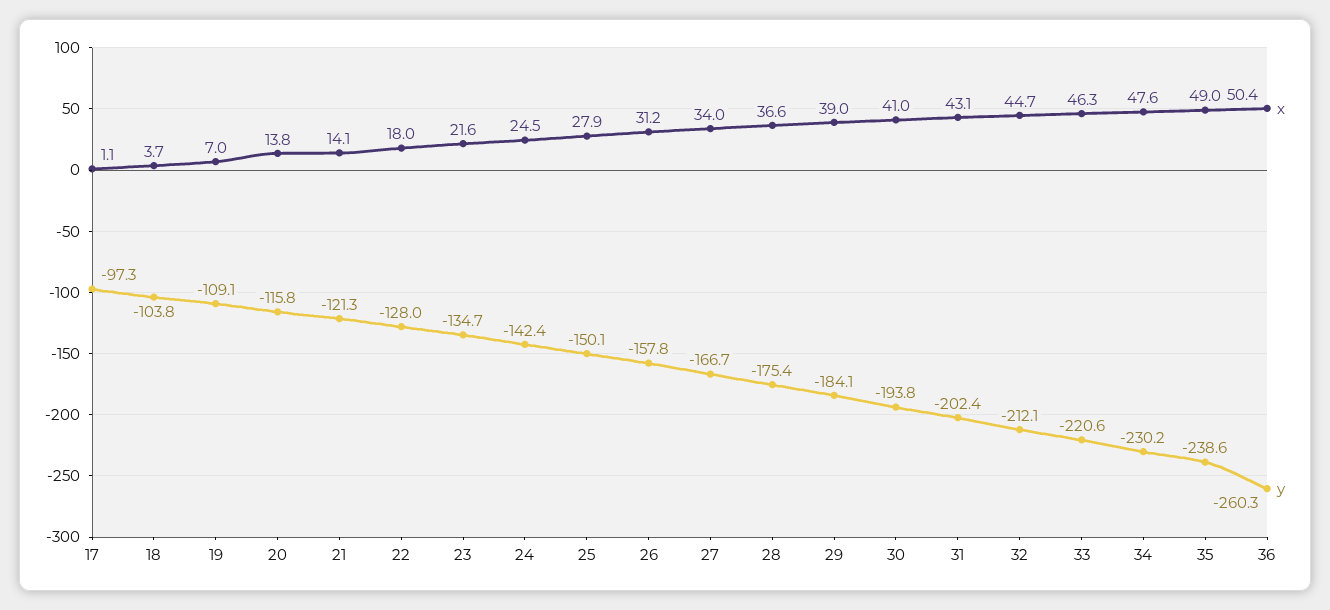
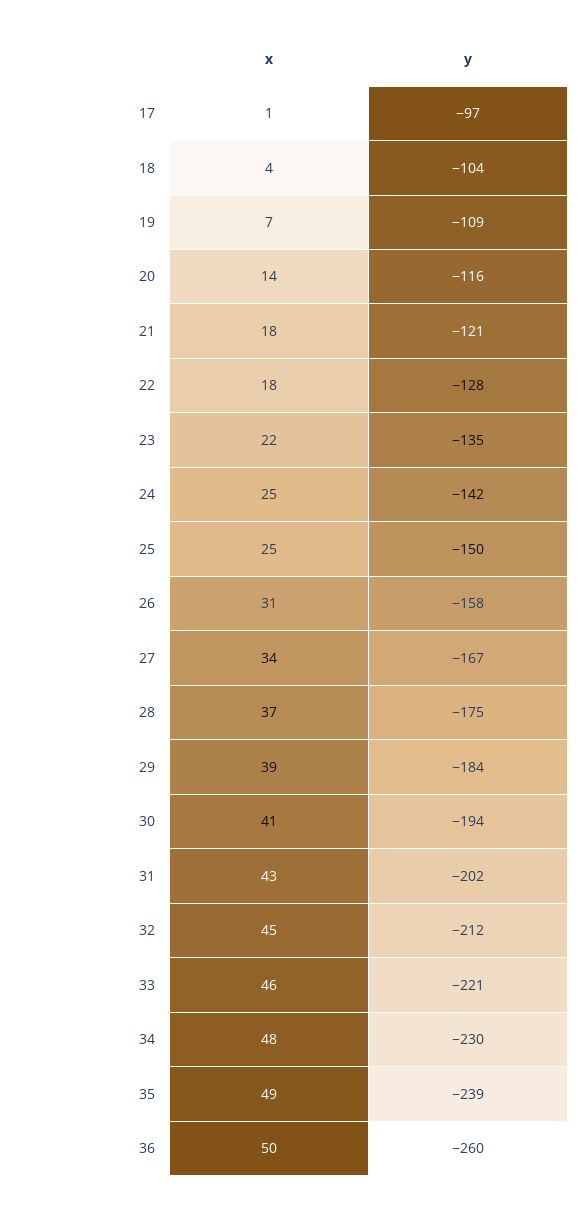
x, 21: 14.1 -> 18
x, 25: 27.9 -> 25

